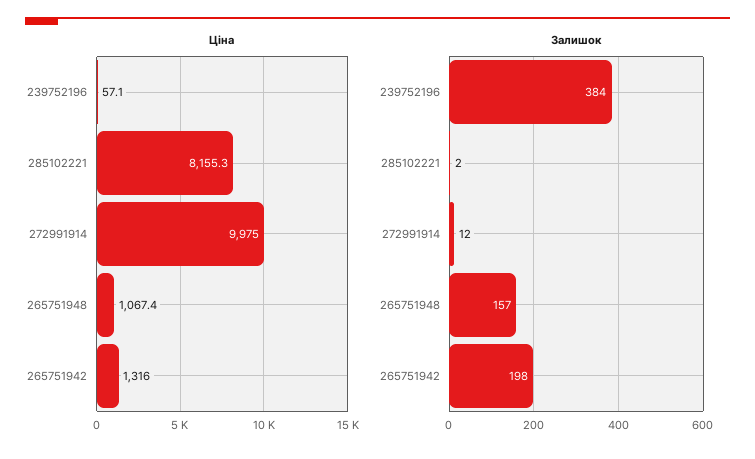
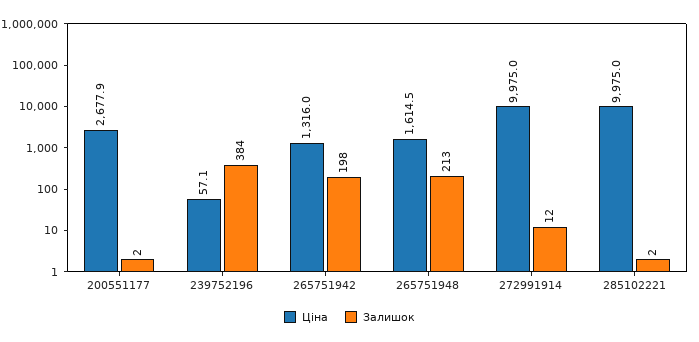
Ціна, 285102221: 8155.3 -> 9975
Ціна, 265751948: 1067.4 -> 1614.5
Залишок, 265751948: 157 -> 213
Ціна, 200551177: none -> 2677.9
Залишок, 200551177: none -> 2

